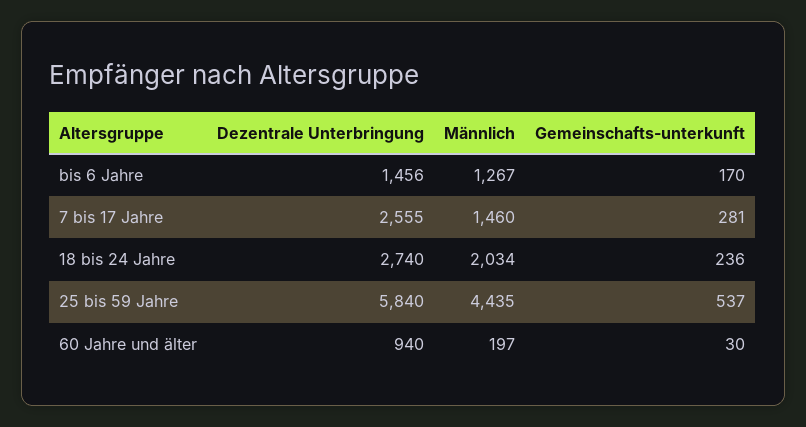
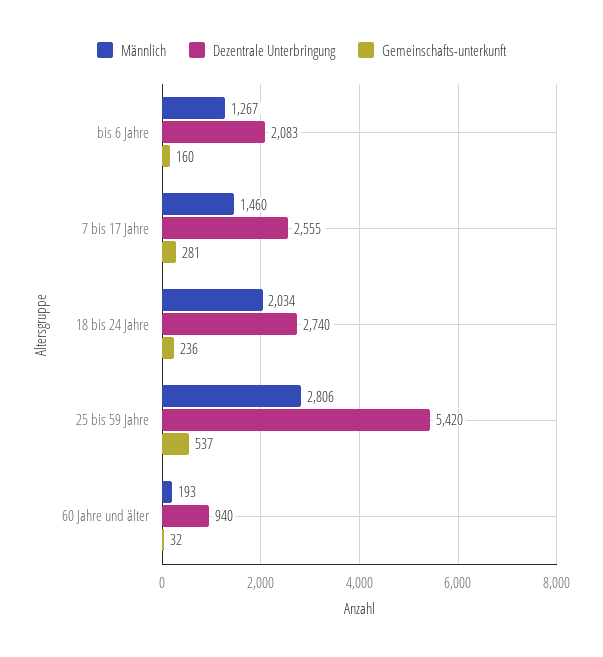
Dezentrale Unterbringung, bis 6 Jahre: 1456 -> 2083
Gemeinschafts-unterkunft, bis 6 Jahre: 170 -> 160
Dezentrale Unterbringung, 25 bis 59 Jahre: 5840 -> 5420
Männlich, 25 bis 59 Jahre: 4435 -> 2806
Männlich, 60 Jahre und älter: 197 -> 193
Gemeinschafts-unterkunft, 60 Jahre und älter: 30 -> 32

